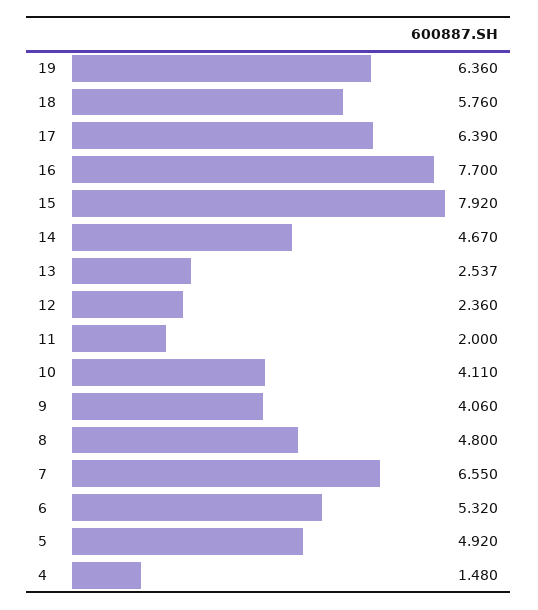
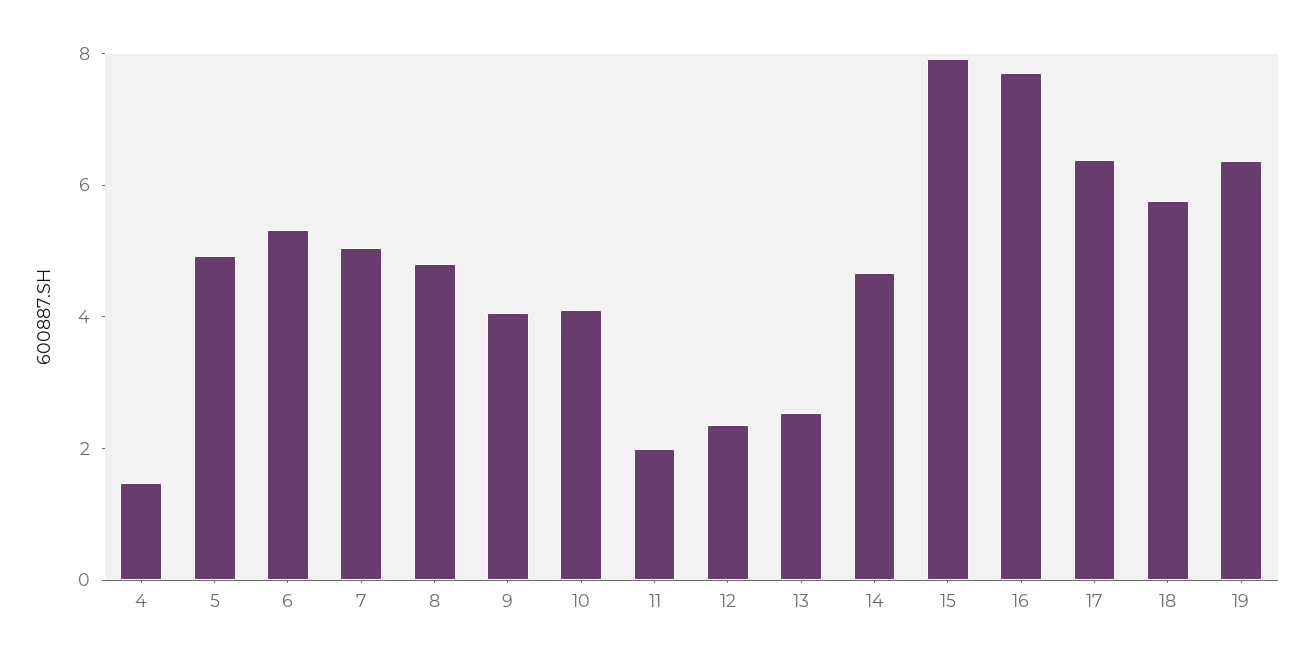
7: 6.55 -> 5

